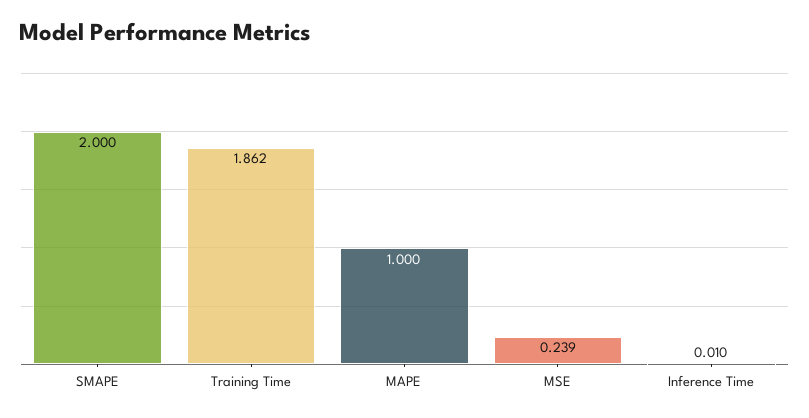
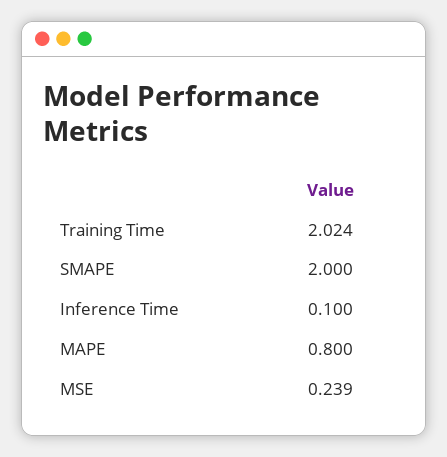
Training Time: 1.862 -> 2.024
MAPE: 1 -> 0.8
Inference Time: 0.01 -> 0.1

